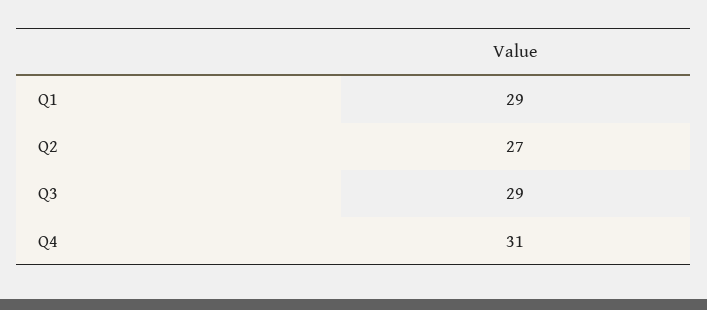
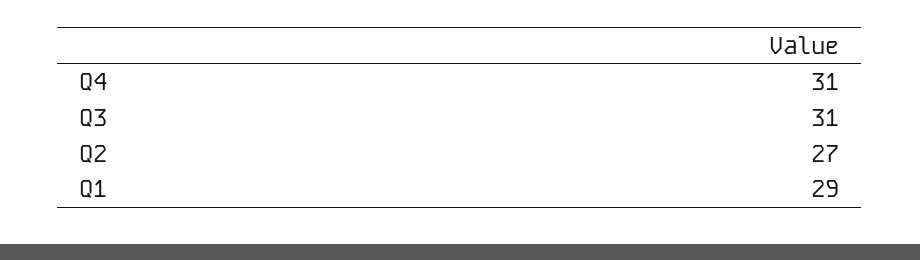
Q3: 29 -> 31

